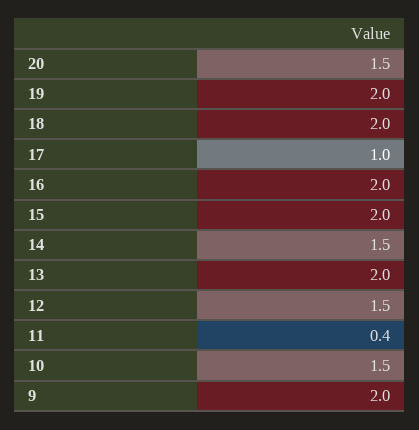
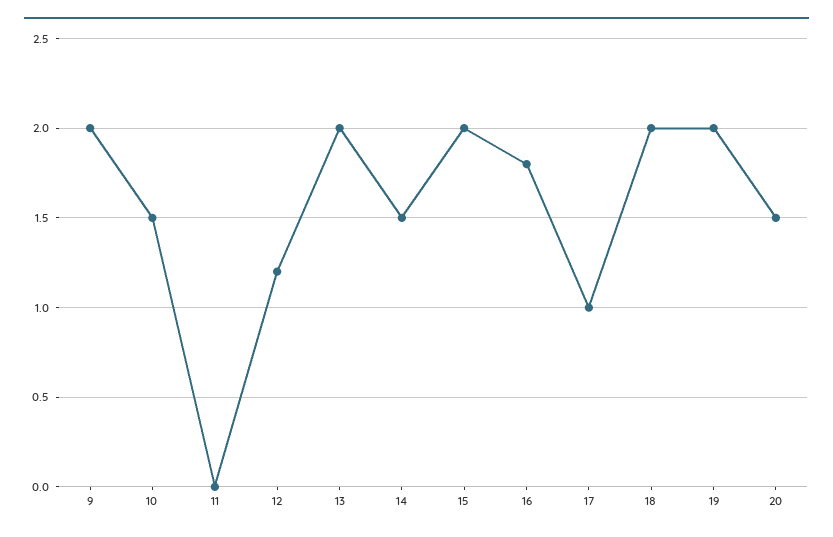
16: 2 -> 1.8
12: 1.5 -> 1.2
11: 0.4 -> 0

